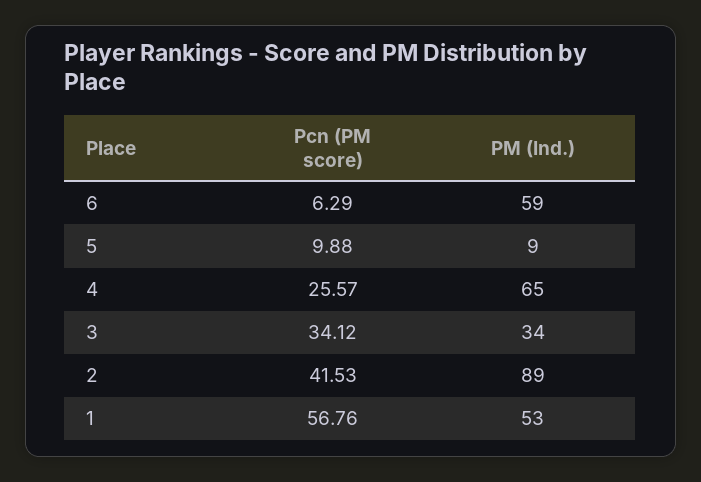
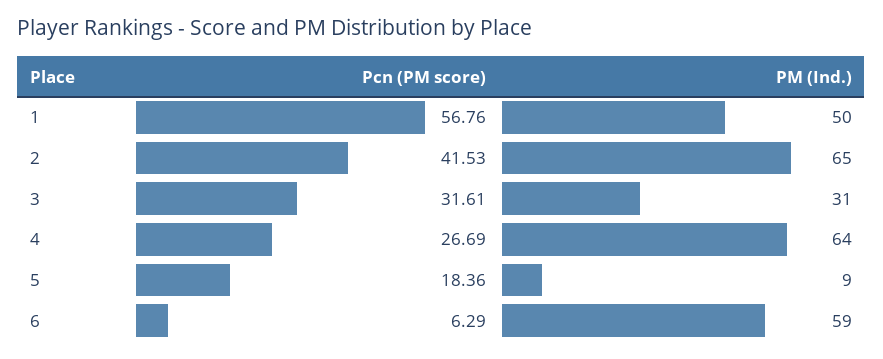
Pcn (PM score), 5: 9.88 -> 18.36
Pcn (PM score), 4: 25.57 -> 26.69
PM (Ind.), 4: 65 -> 64
Pcn (PM score), 3: 34.12 -> 31.61
PM (Ind.), 3: 34 -> 31
PM (Ind.), 2: 89 -> 65
PM (Ind.), 1: 53 -> 50

